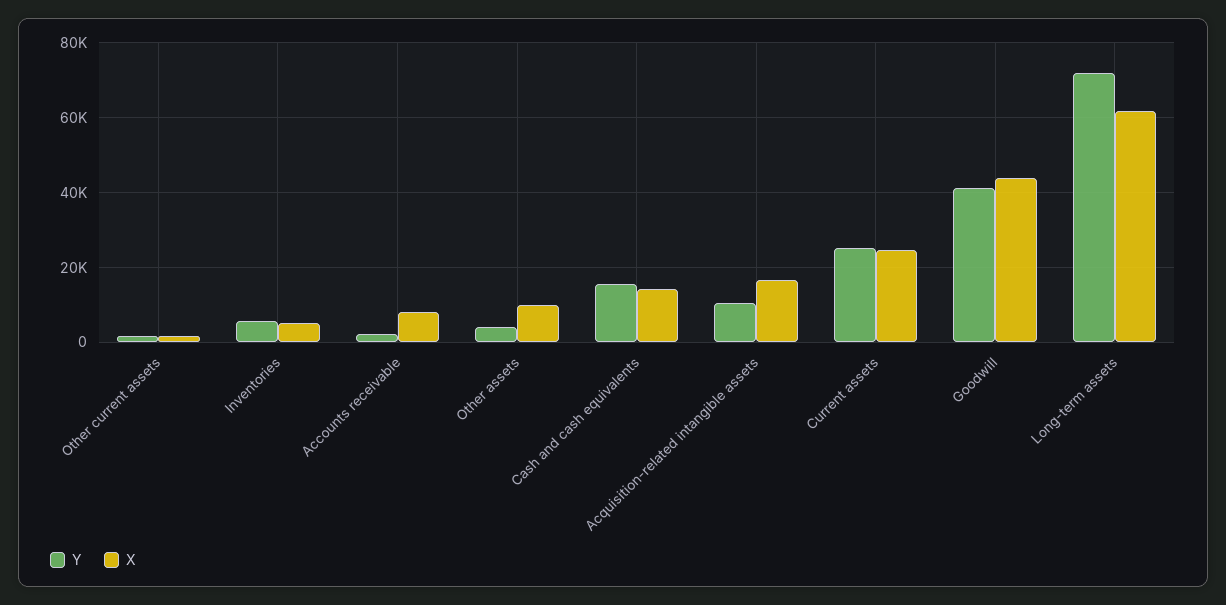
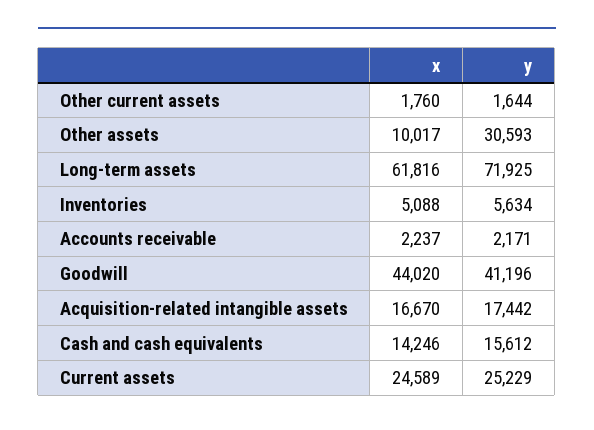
X, Accounts receivable: 8000 -> 2237
Y, Other assets: 4000 -> 30593
Y, Acquisition-related intangible assets: 10000 -> 17442

